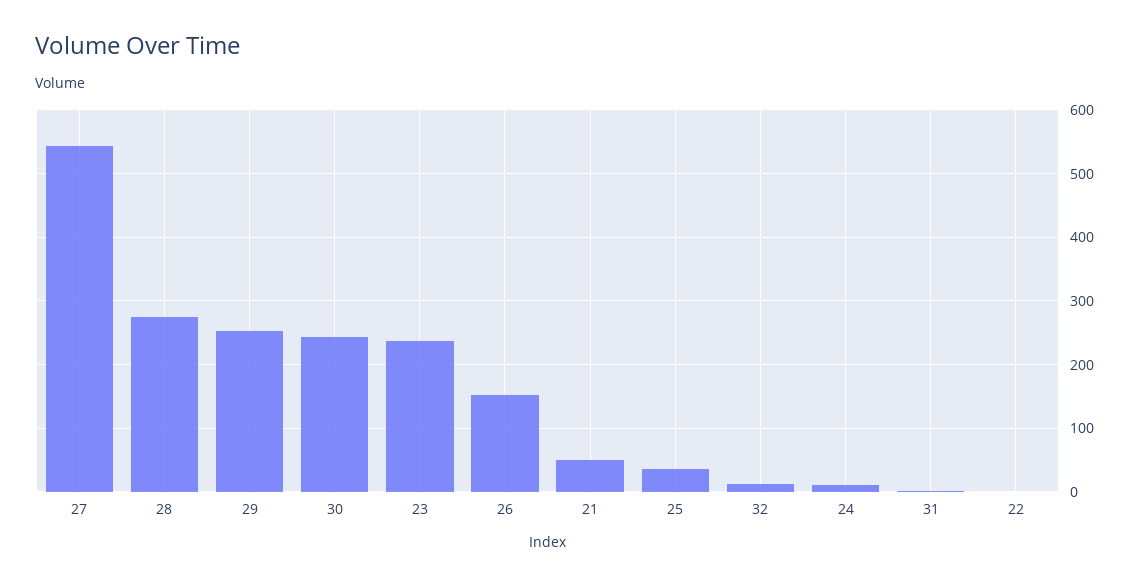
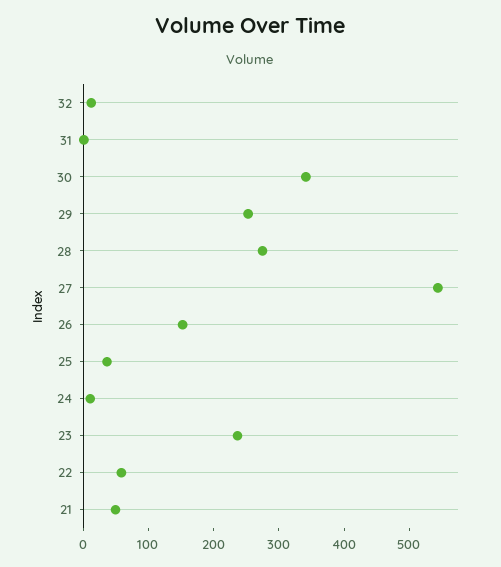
30: 240 -> 340
22: 0 -> 60

